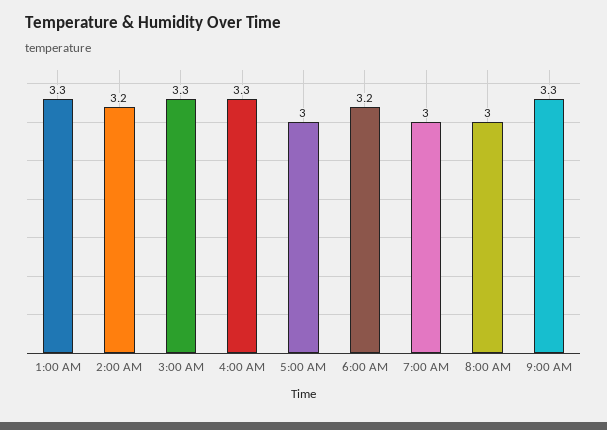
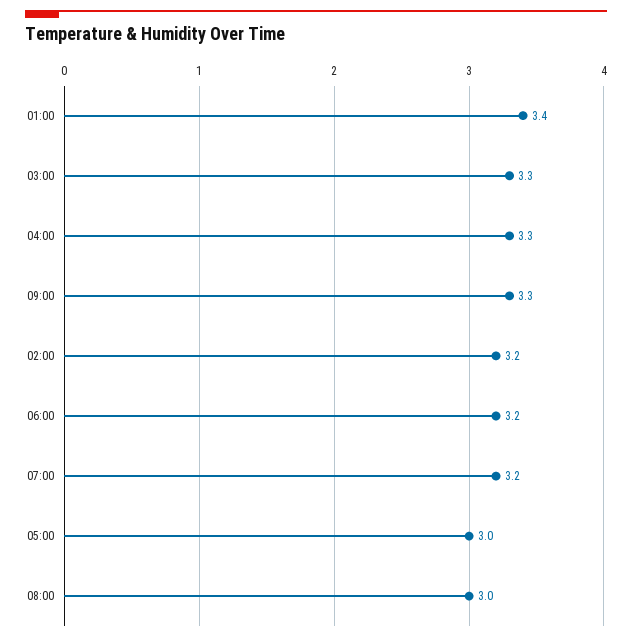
1:00 AM: 3.3 -> 3.4
7:00 AM: 3 -> 3.2

